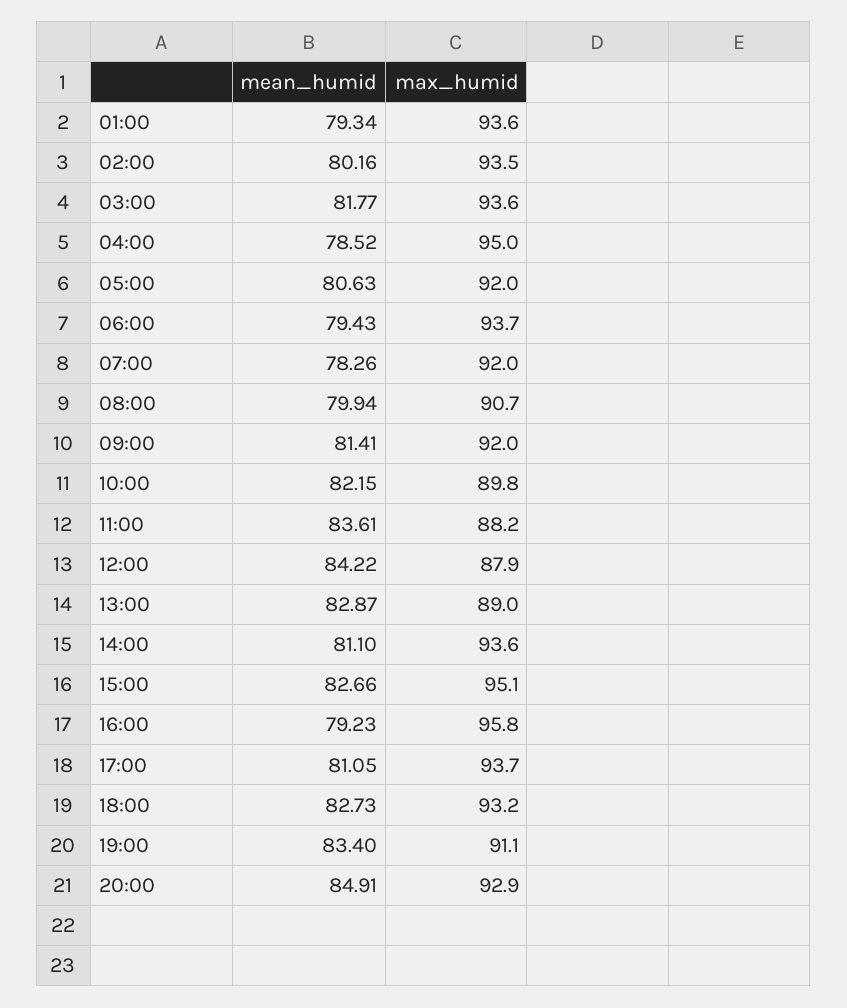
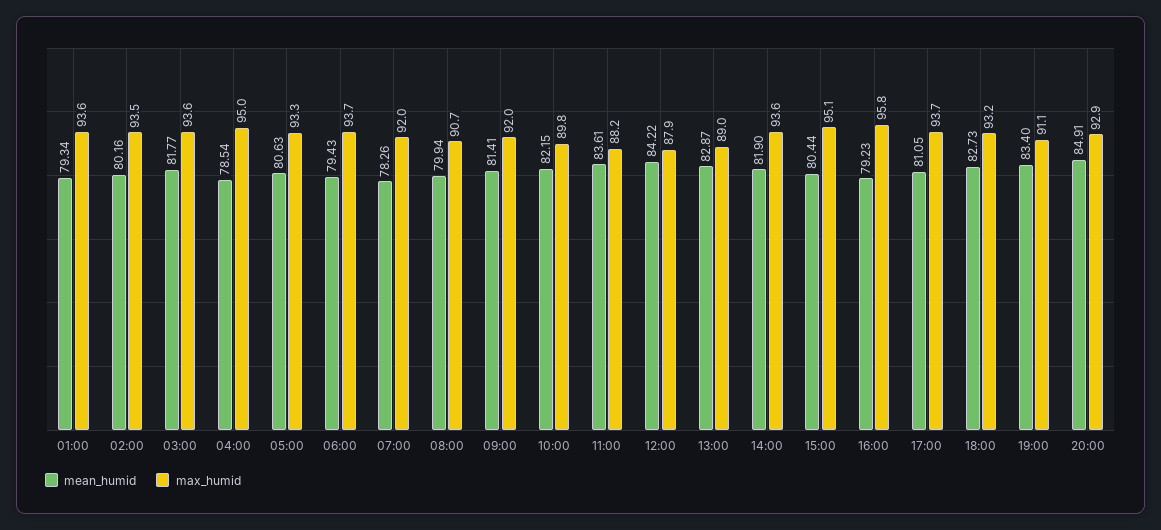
mean_humid, 04:00: 78.52 -> 78.54
max_humid, 05:00: 92 -> 93.3
mean_humid, 14:00: 81.1 -> 81.9
mean_humid, 15:00: 82.66 -> 80.44

